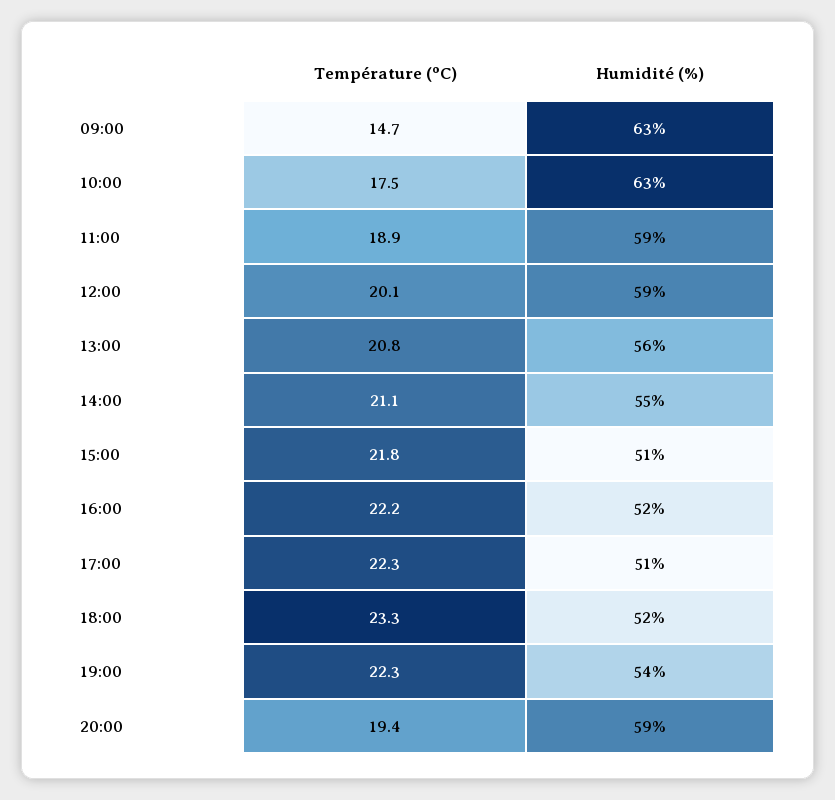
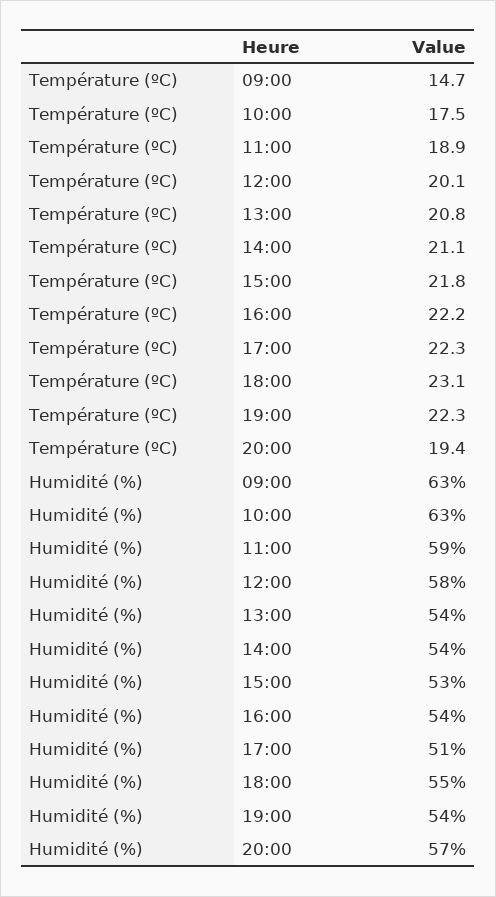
Humidité (%), 12:00: 59 -> 58
Humidité (%), 13:00: 56 -> 54
Humidité (%), 14:00: 55 -> 54
Humidité (%), 15:00: 51 -> 53
Humidité (%), 16:00: 52 -> 54
Température (ºC), 18:00: 23.3 -> 23.1
Humidité (%), 18:00: 52 -> 55
Humidité (%), 20:00: 59 -> 57

